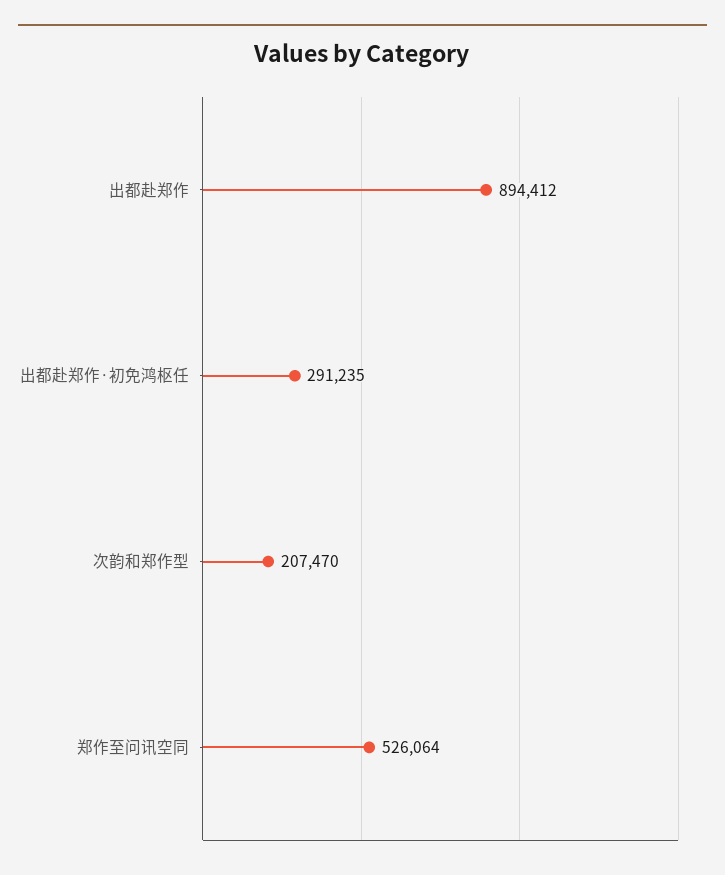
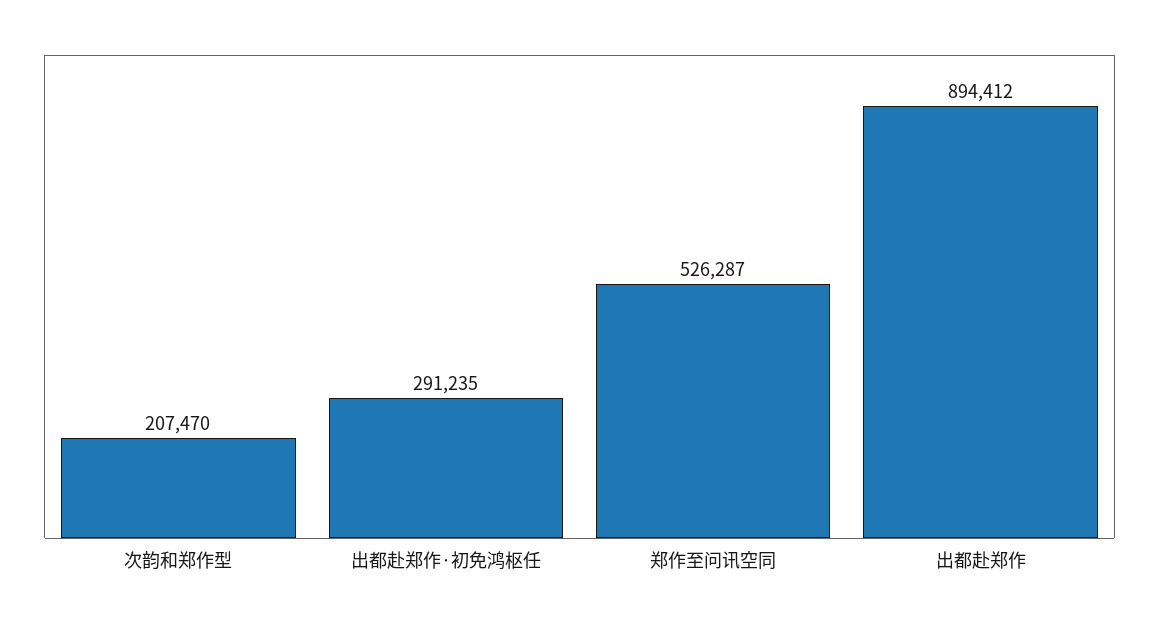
郑作至问讯空同: 526064 -> 526287

